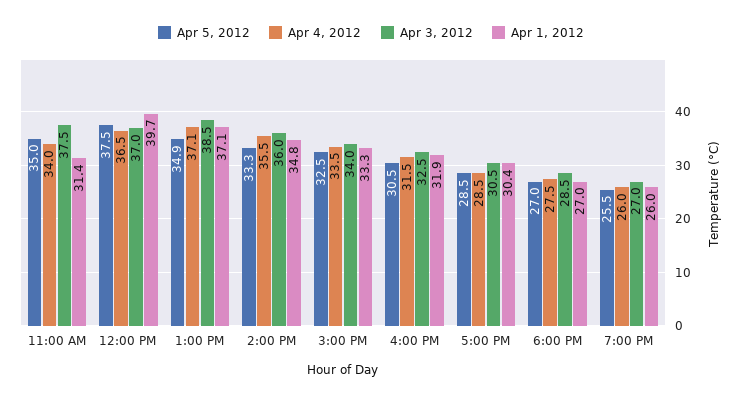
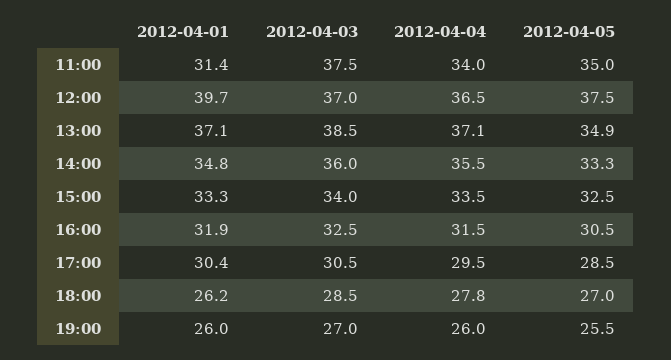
Apr 4, 2012, 5:00 PM: 28.5 -> 29.5
Apr 4, 2012, 6:00 PM: 27.5 -> 27.8
Apr 1, 2012, 6:00 PM: 27 -> 26.2

